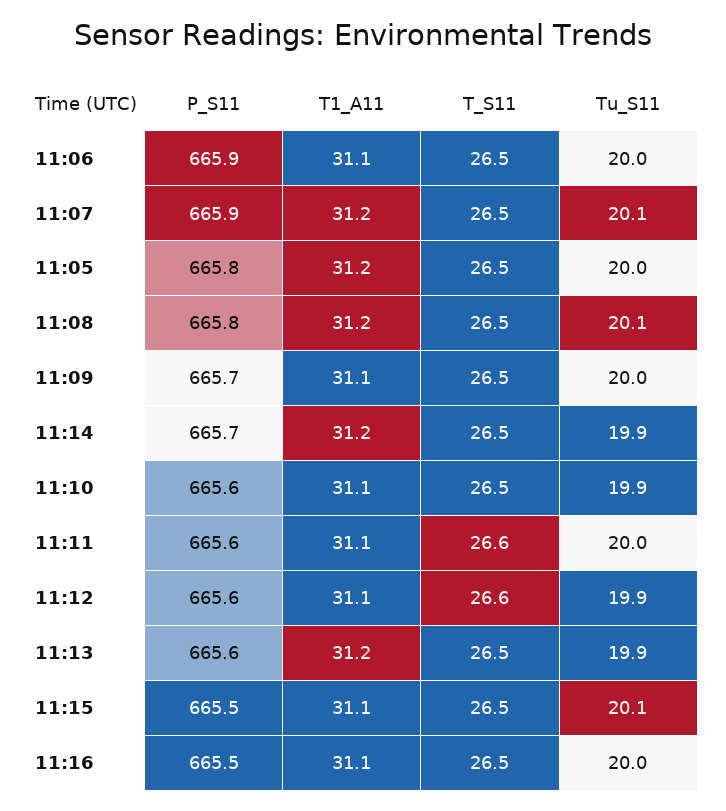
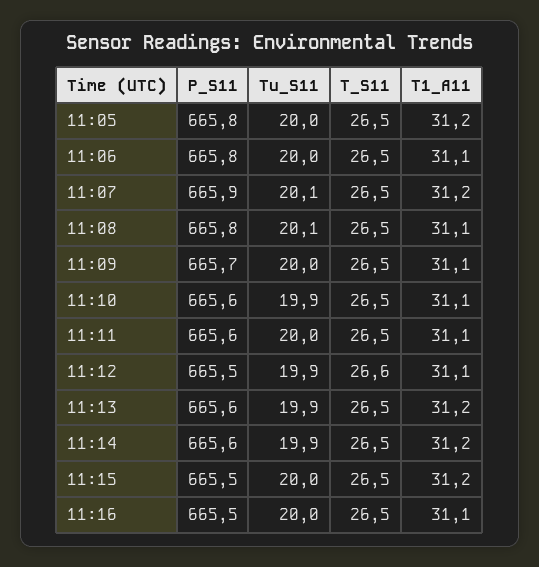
P_S11, 11:06: 665.9 -> 665.8
T1_A11, 11:08: 31.2 -> 31.1
P_S11, 11:14: 665.7 -> 665.6
T_S11, 11:11: 26.6 -> 26.5
P_S11, 11:12: 665.6 -> 665.5
T1_A11, 11:15: 31.1 -> 31.2
Tu_S11, 11:15: 20.1 -> 20

